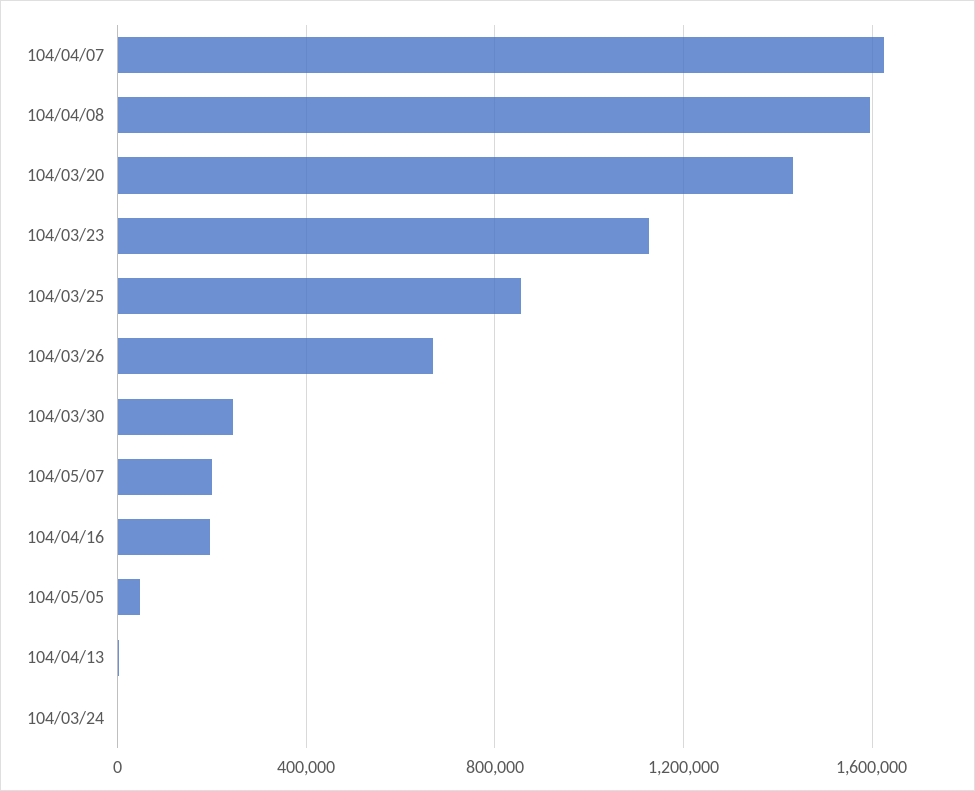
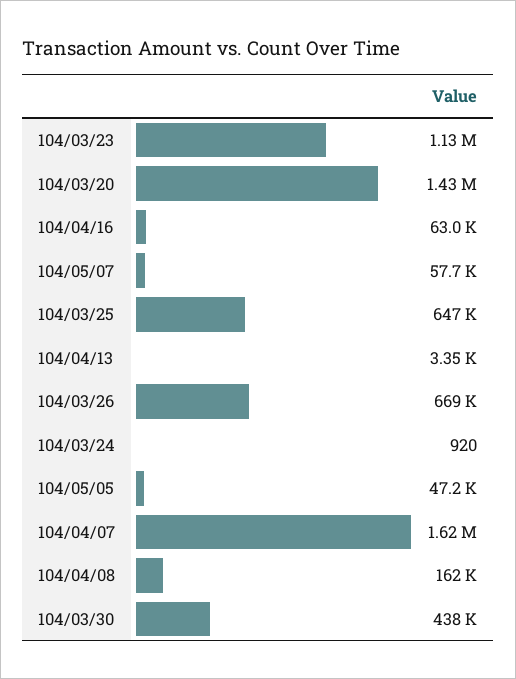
104/04/08: 1600000 -> 162000
104/03/25: 850000 -> 647000
104/03/30: 250000 -> 438000
104/05/07: 200000 -> 57700
104/04/16: 200000 -> 63000

